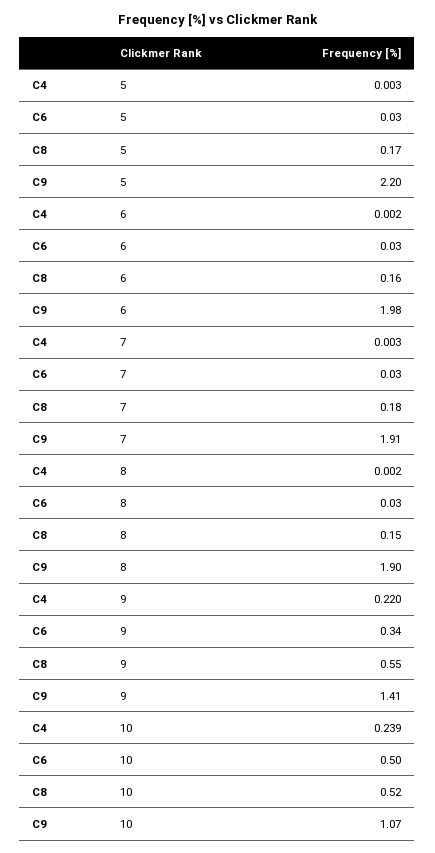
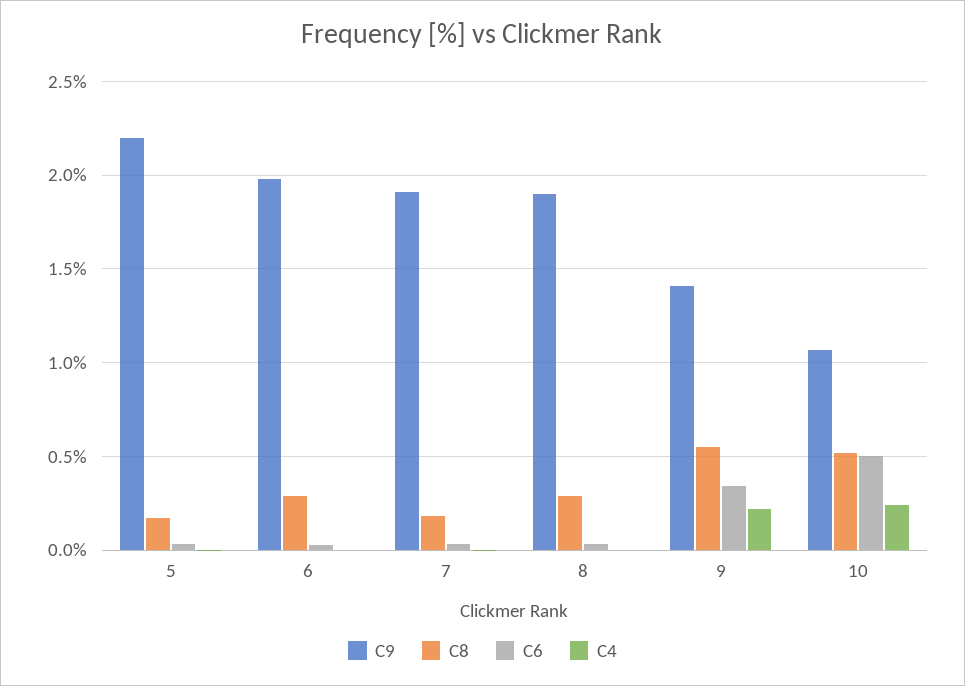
C8, 6: 0.16 -> 0.3
C8, 8: 0.15 -> 0.3

